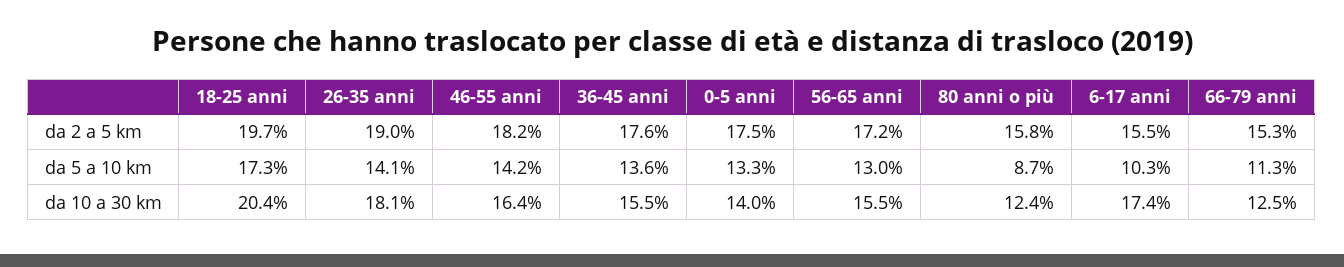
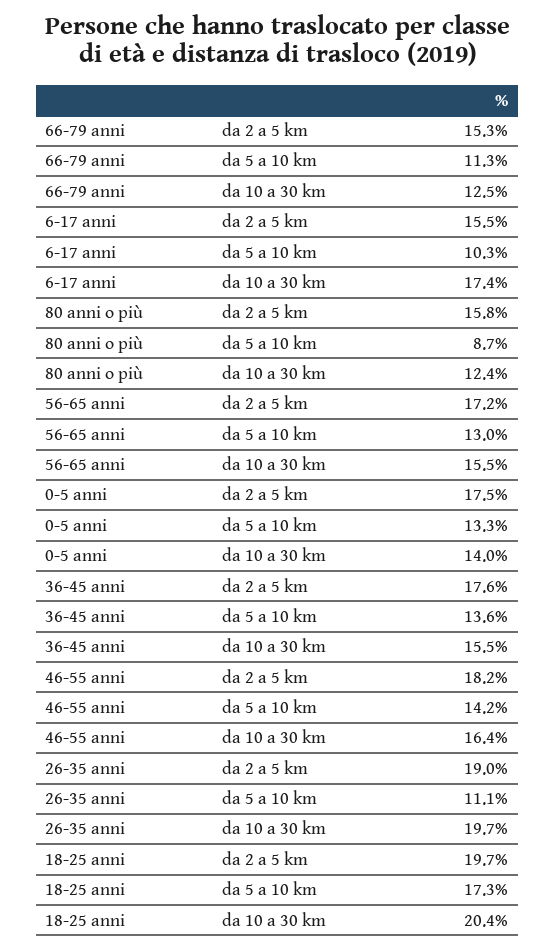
26-35 anni, da 5 a 10 km: 14.1 -> 11.1
26-35 anni, da 10 a 30 km: 18.1 -> 19.7

